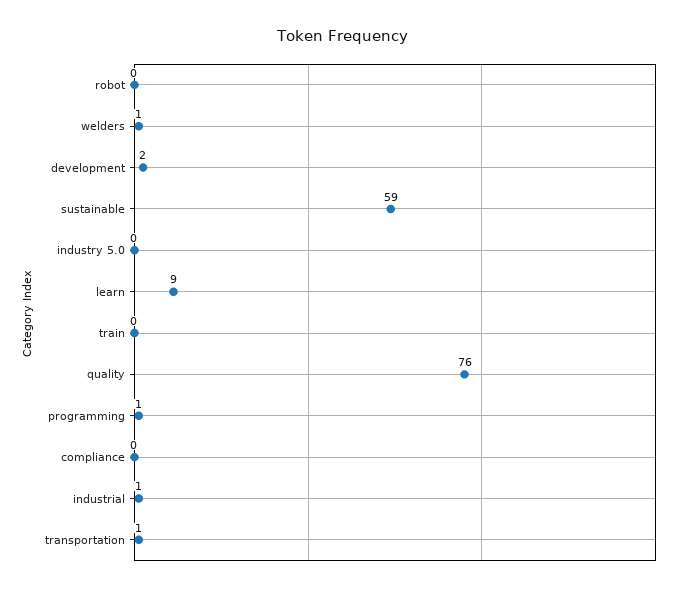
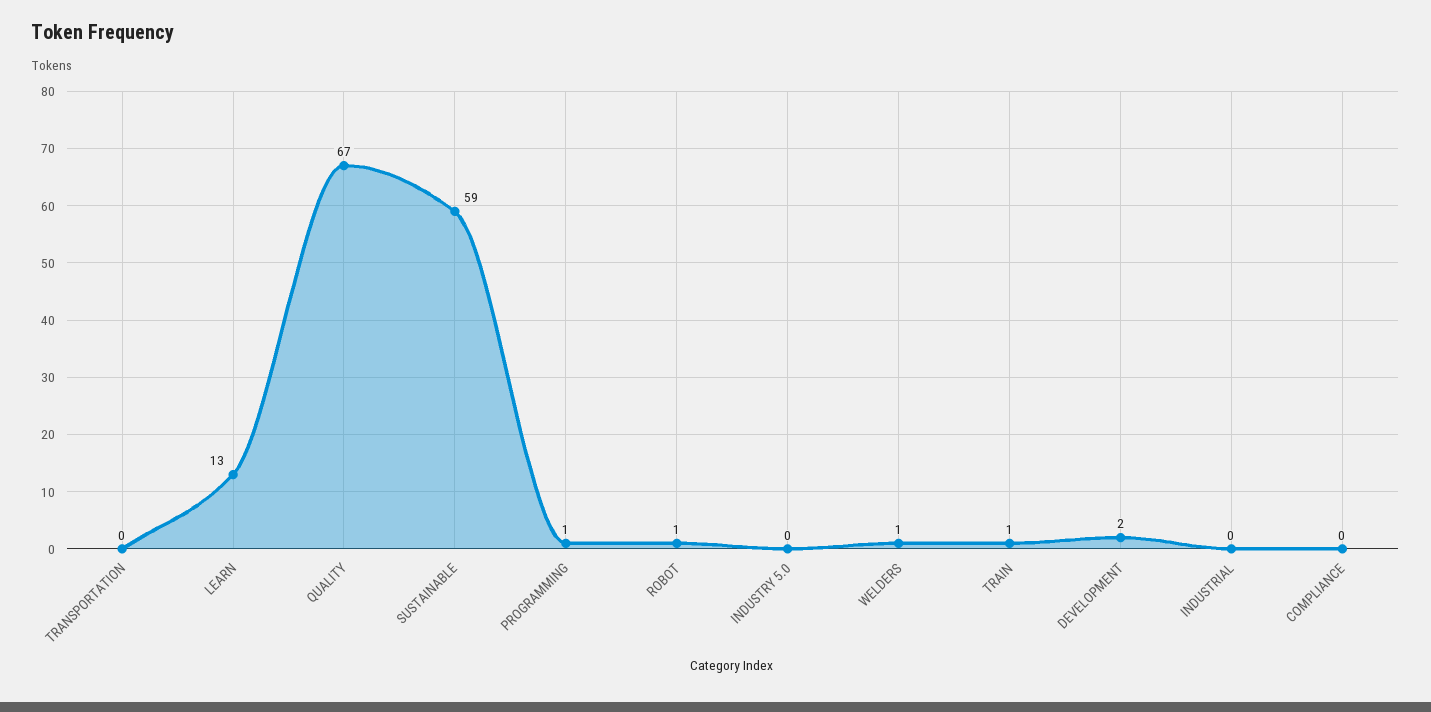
robot: 0 -> 1
learn: 9 -> 13
train: 0 -> 1
quality: 76 -> 67
industrial: 1 -> 0
transportation: 1 -> 0

